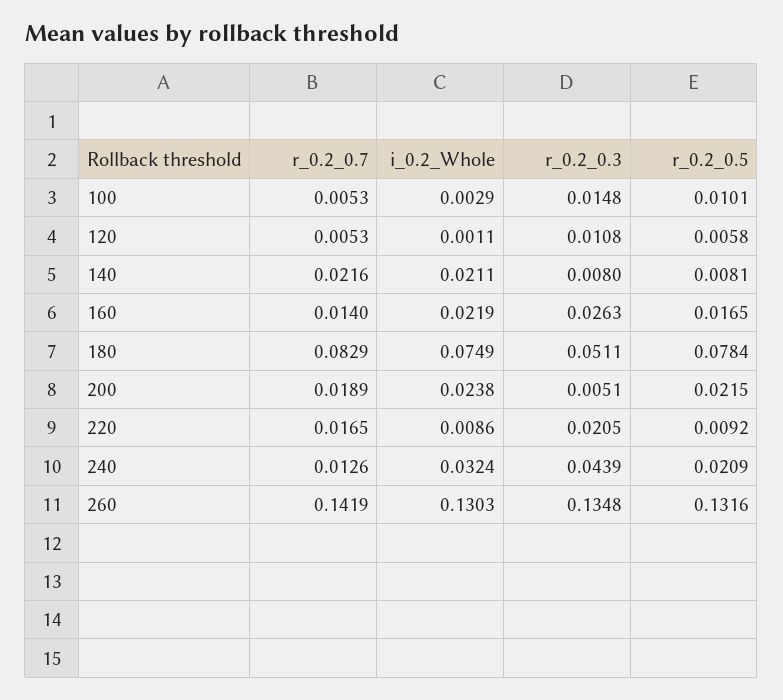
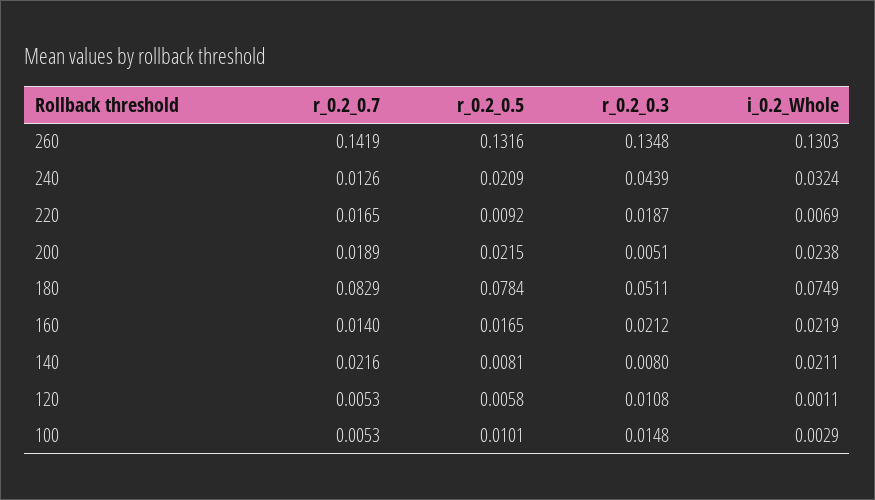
r_0.2_0.3, 160: 0.0263 -> 0.0212
i_0.2_Whole, 220: 0.0086 -> 0.0069
r_0.2_0.3, 220: 0.0205 -> 0.0187

